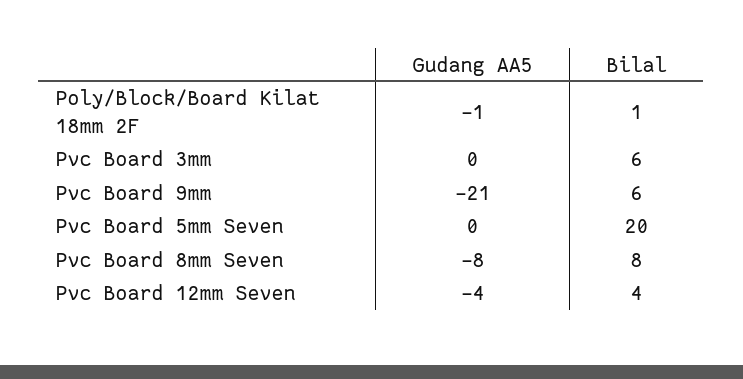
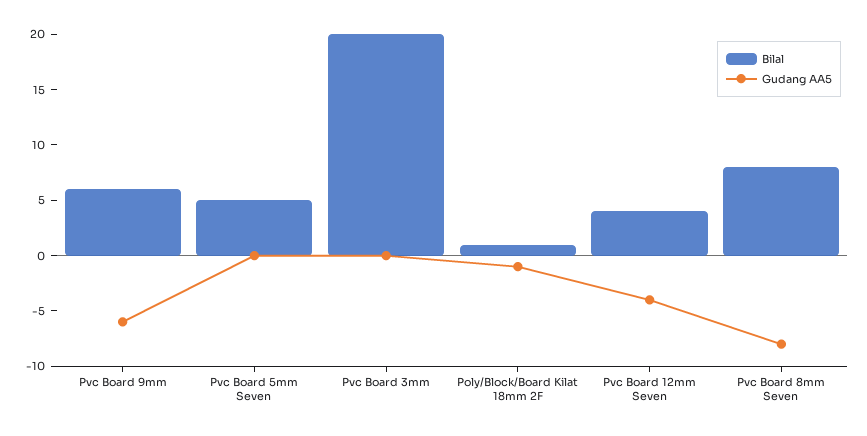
Bilal, Pvc Board 3mm: 6 -> 20
Gudang AA5, Pvc Board 9mm: -21 -> -6
Bilal, Pvc Board 5mm Seven: 20 -> 5

